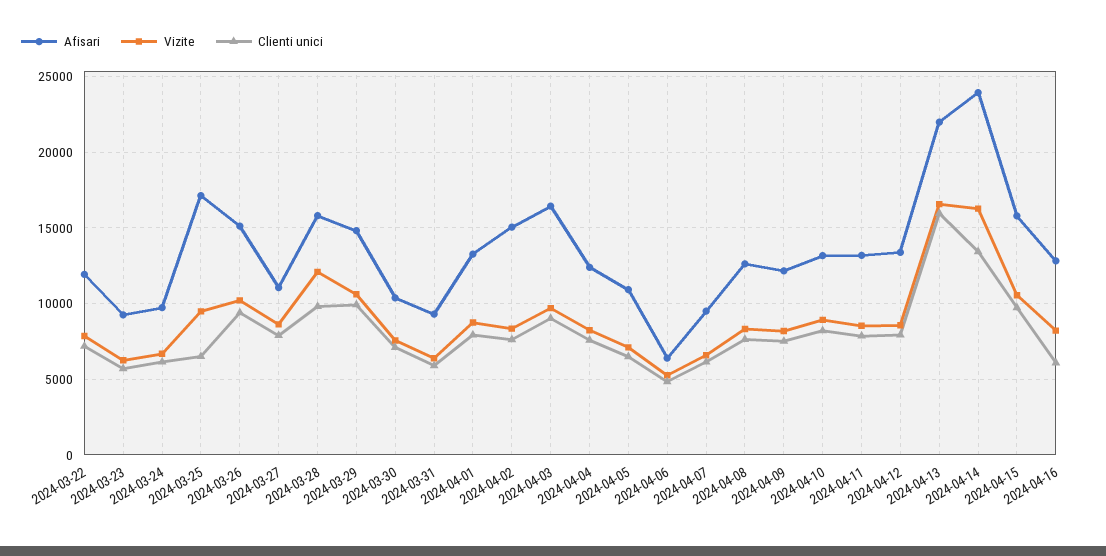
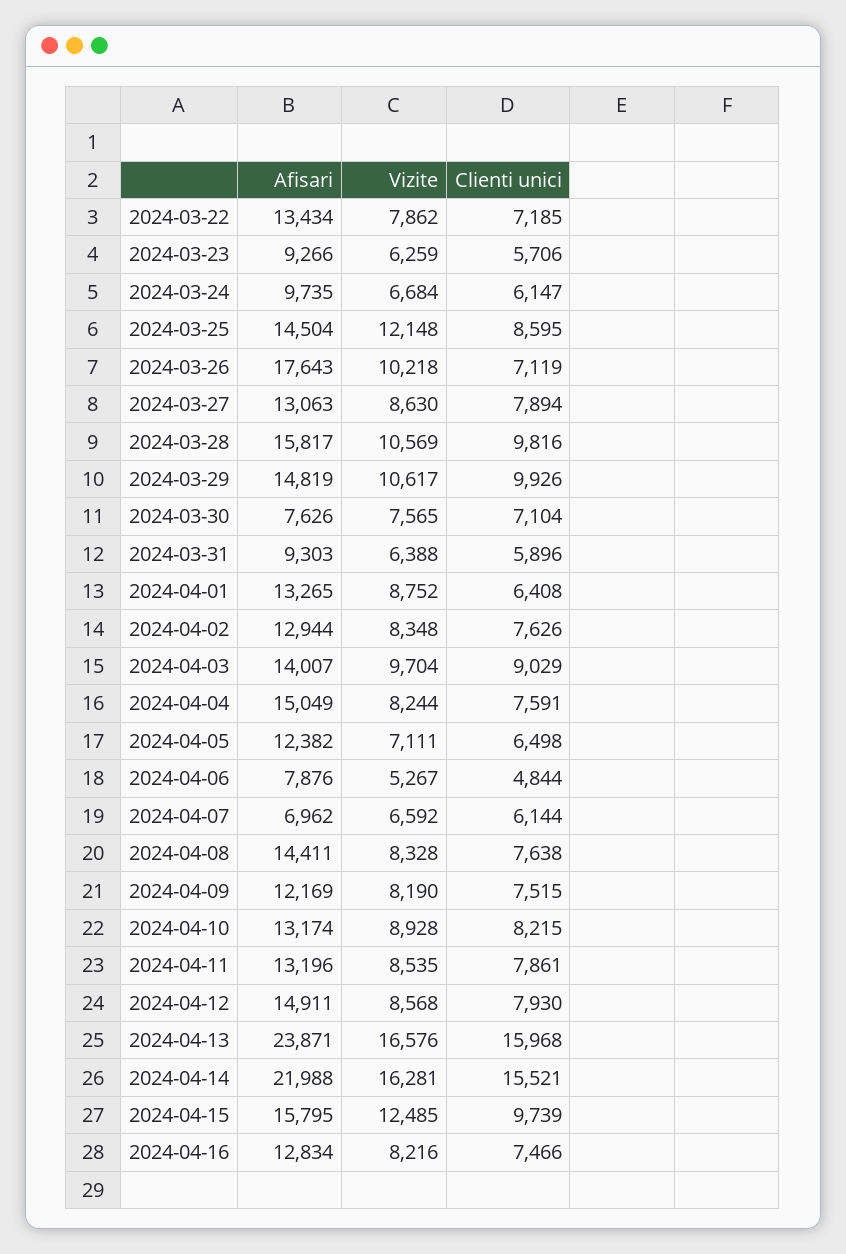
Afisari, 2024-03-22: 12000 -> 13434
Afisari, 2024-03-25: 17000 -> 14504
Vizite, 2024-03-25: 9500 -> 12148
Clienti unici, 2024-03-25: 6500 -> 8595
Afisari, 2024-03-26: 15000 -> 17643
Clienti unici, 2024-03-26: 9500 -> 7119
Afisari, 2024-03-27: 11000 -> 13063
Vizite, 2024-03-28: 12000 -> 10569
Afisari, 2024-03-30: 10500 -> 7626
Clienti unici, 2024-04-01: 8000 -> 6408
Afisari, 2024-04-02: 15000 -> 12944
Afisari, 2024-04-03: 16500 -> 14007
Afisari, 2024-04-04: 12500 -> 15049
Afisari, 2024-04-05: 11000 -> 12382
Afisari, 2024-04-06: 6500 -> 7876
Afisari, 2024-04-07: 9500 -> 6962
Afisari, 2024-04-08: 12500 -> 14411
Afisari, 2024-04-12: 13500 -> 14911
Afisari, 2024-04-13: 22000 -> 23871
Afisari, 2024-04-14: 24000 -> 21988
Clienti unici, 2024-04-14: 13500 -> 15521
Vizite, 2024-04-15: 10500 -> 12485
Clienti unici, 2024-04-16: 6000 -> 7466

